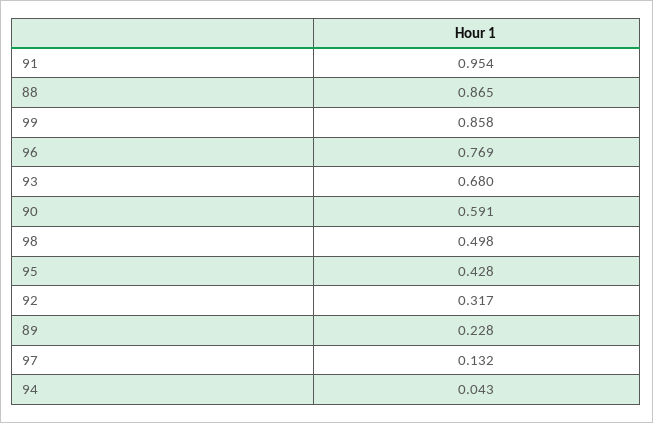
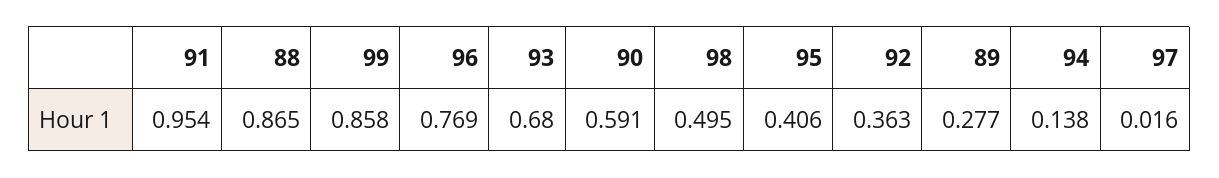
98: 0.498 -> 0.495
95: 0.428 -> 0.406
92: 0.317 -> 0.363
89: 0.228 -> 0.277
97: 0.132 -> 0.016
94: 0.043 -> 0.138

